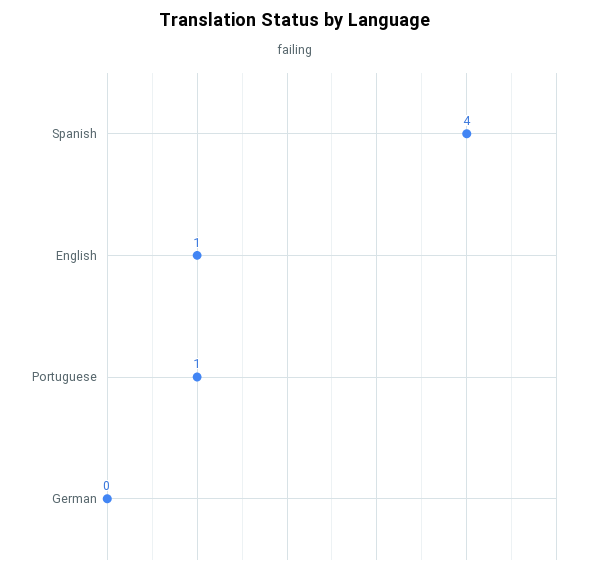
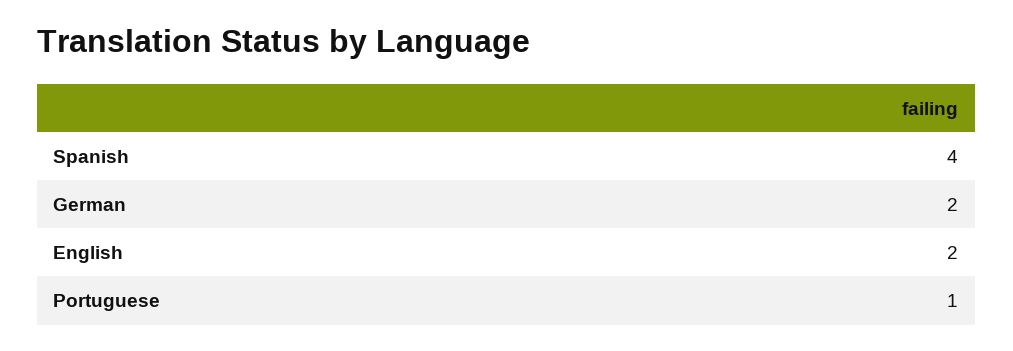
English: 1 -> 2
German: 0 -> 2

